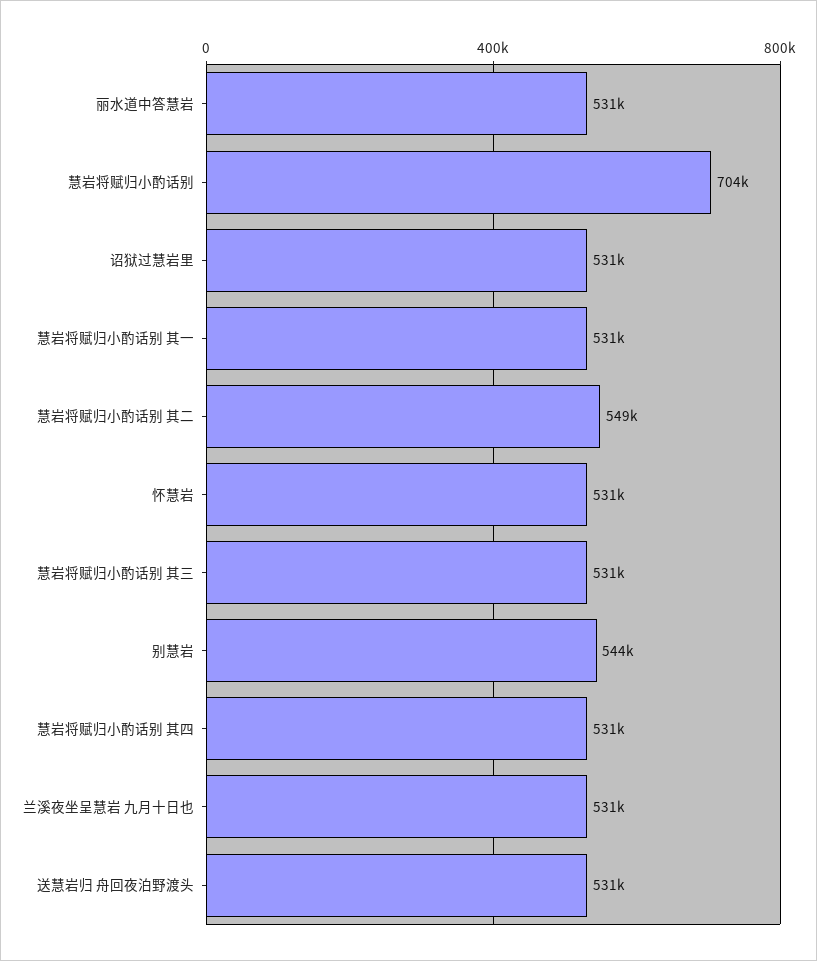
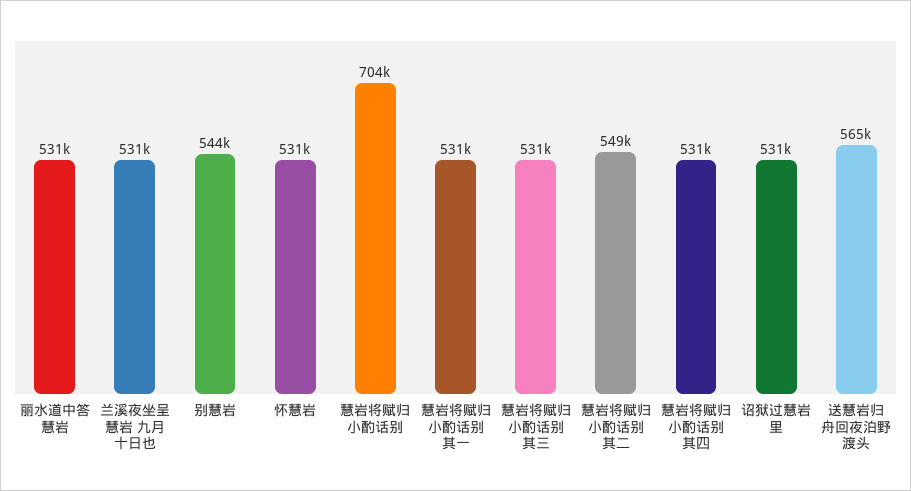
送慧岩归 舟回夜泊野渡头: 531000 -> 565000

